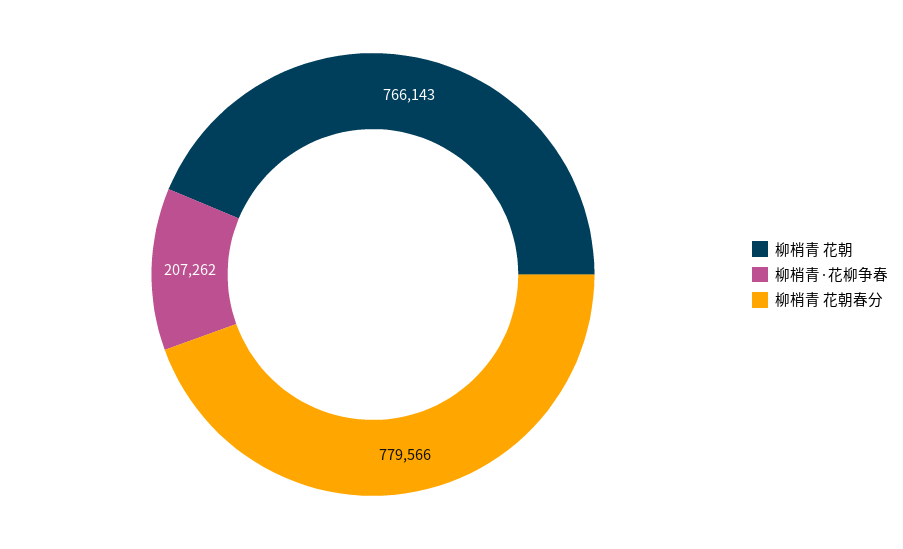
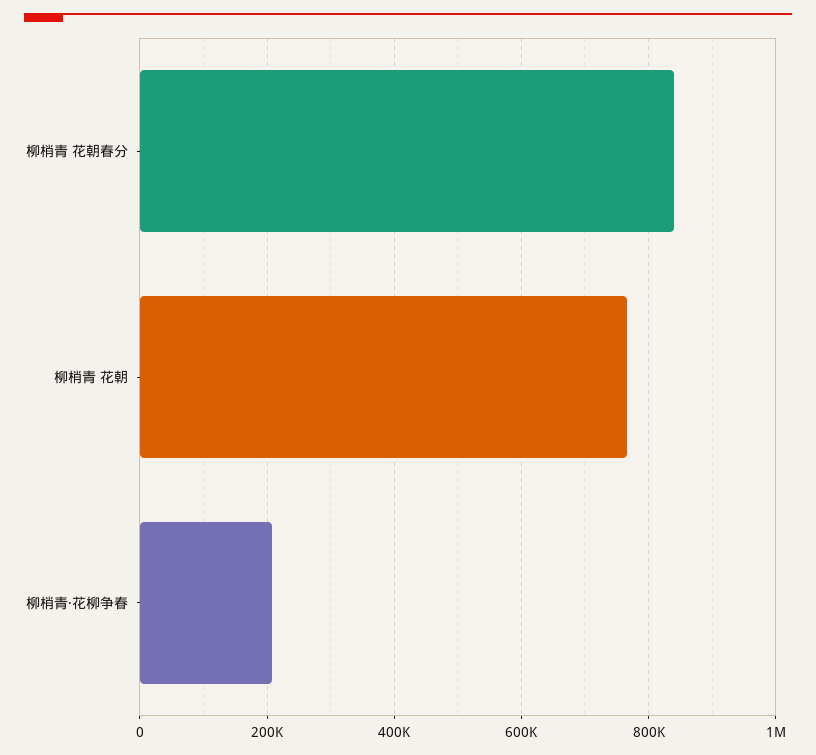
柳梢青 花朝春分: 779566 -> 840000

